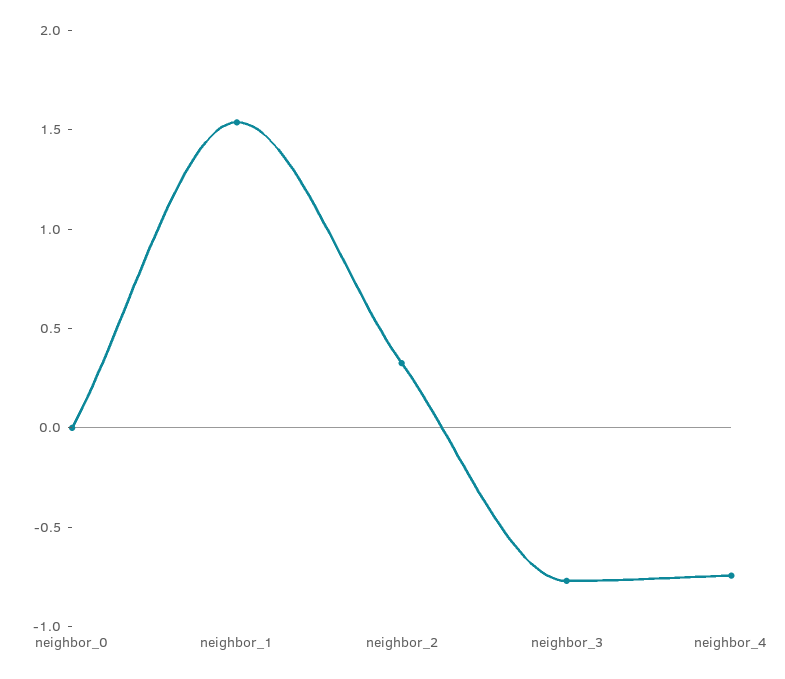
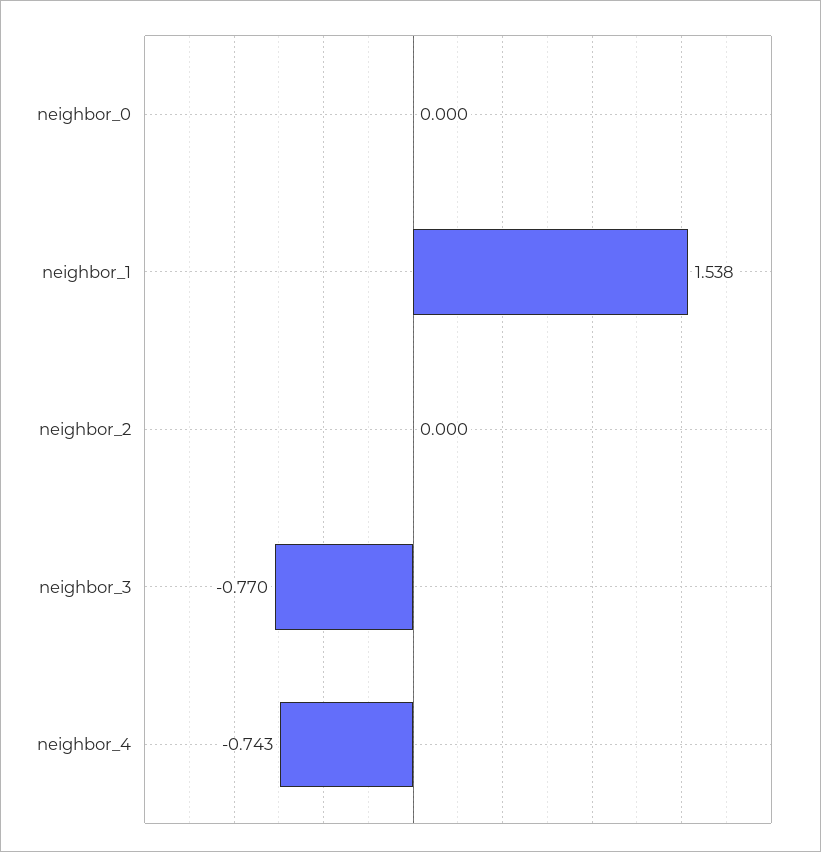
neighbor_2: 0.3 -> 0

